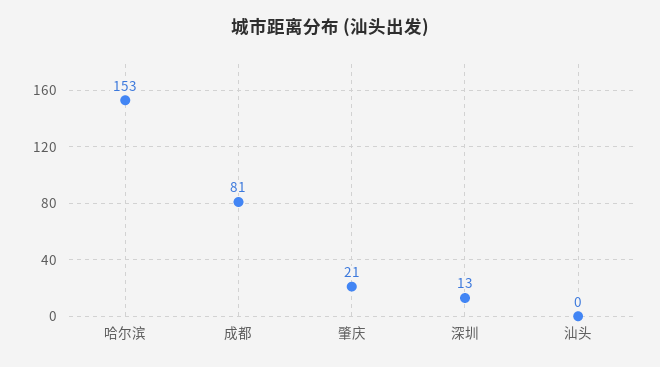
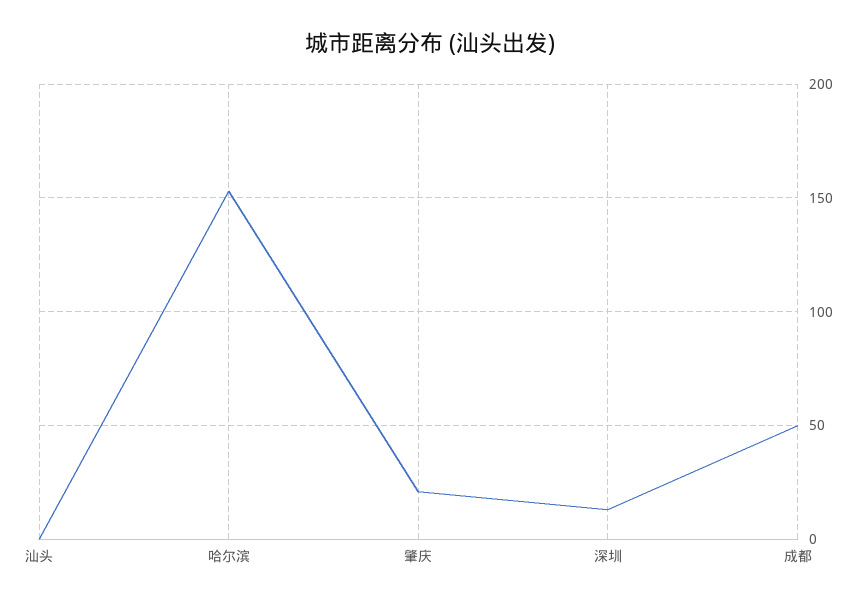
成都: 81 -> 50

